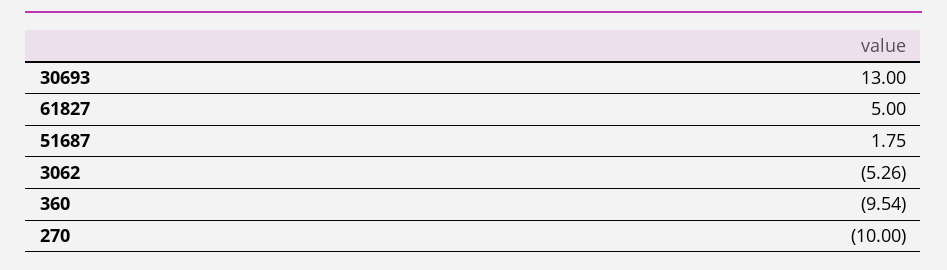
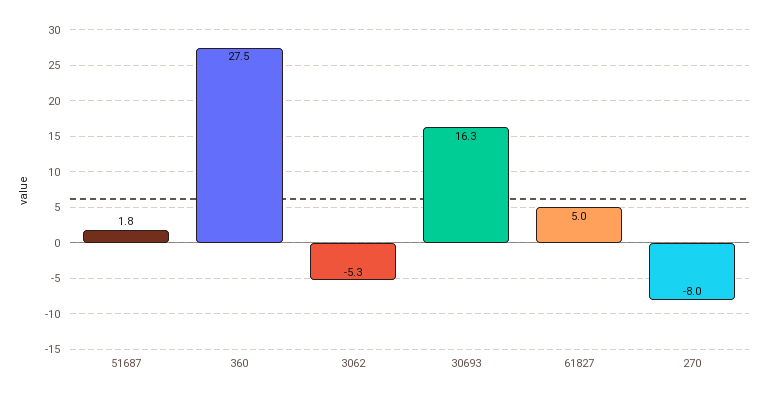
30693: 13 -> 16.3
360: -9.54 -> 27.5
270: -10 -> -8

